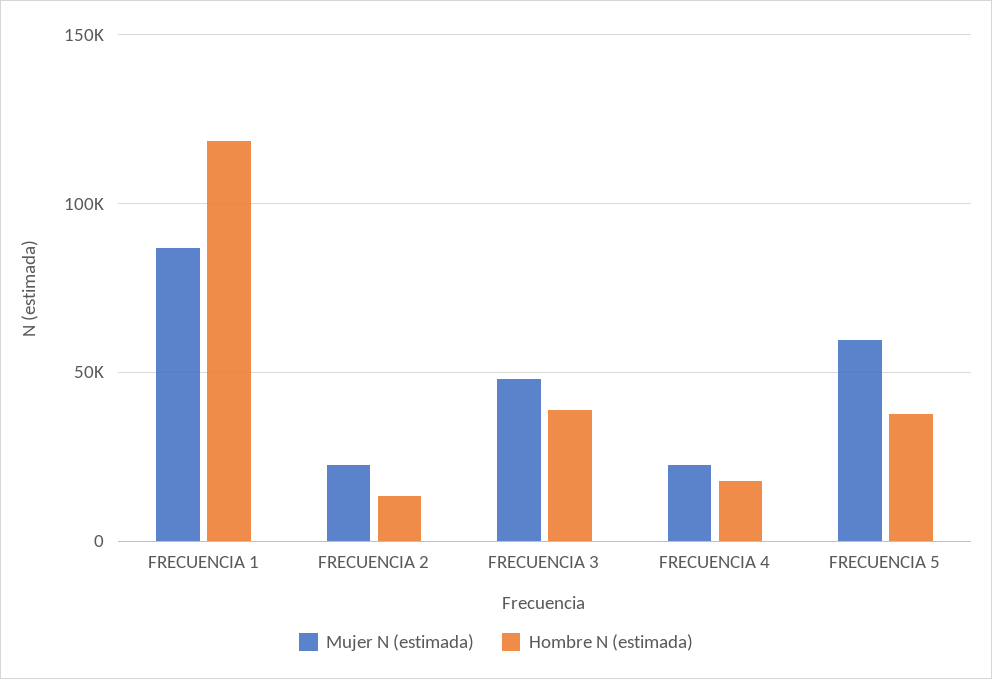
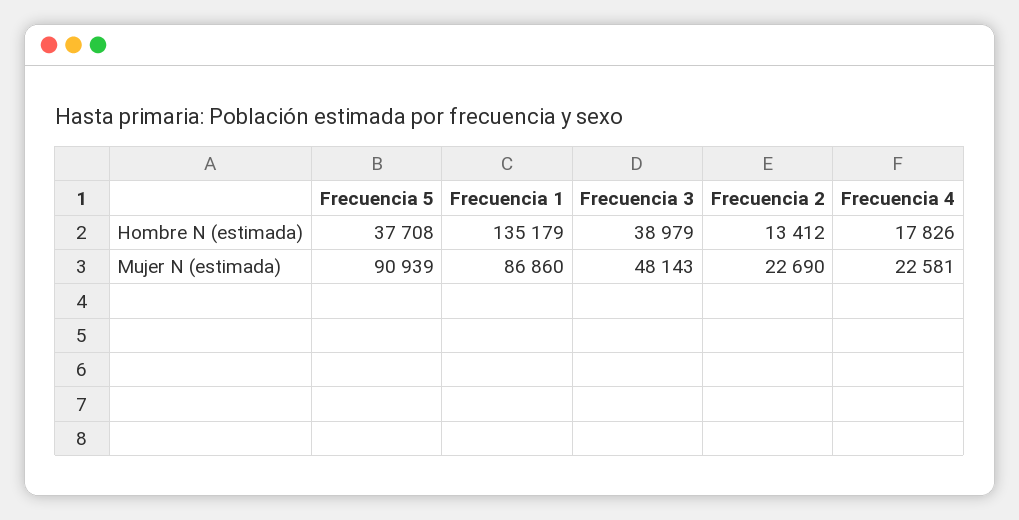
Hombre N (estimada), FRECUENCIA 1: 120000 -> 135179
Mujer N (estimada), FRECUENCIA 5: 60000 -> 90939

